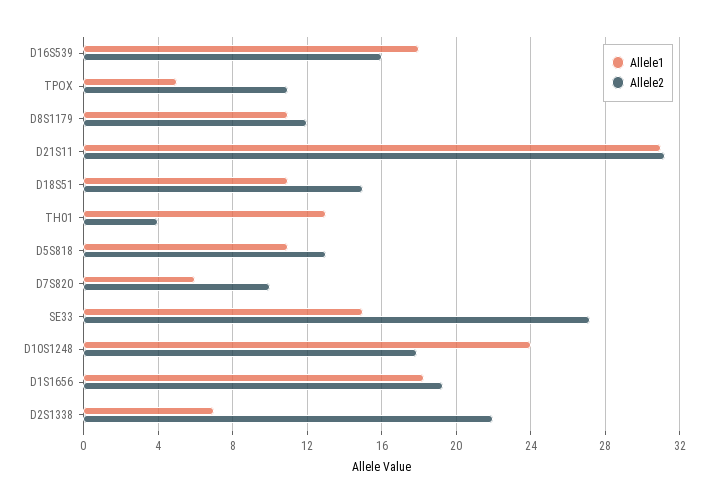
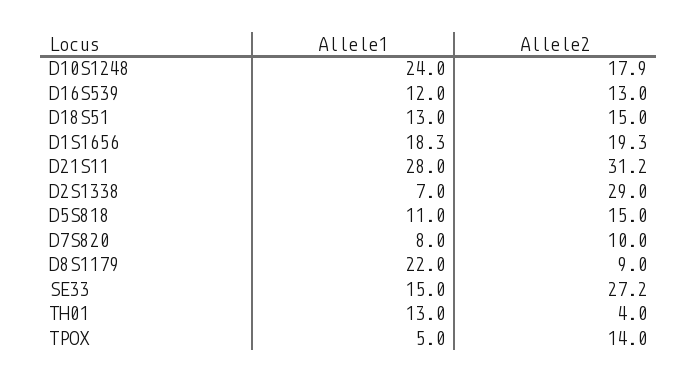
Allele1, D16S539: 18 -> 12
Allele2, D16S539: 16 -> 13
Allele2, TPOX: 11 -> 14
Allele1, D8S1179: 11 -> 22
Allele2, D8S1179: 12 -> 9
Allele1, D21S11: 31 -> 28
Allele1, D18S51: 11 -> 13
Allele2, D5S818: 13 -> 15
Allele1, D7S820: 6 -> 8
Allele2, D2S1338: 22 -> 29

